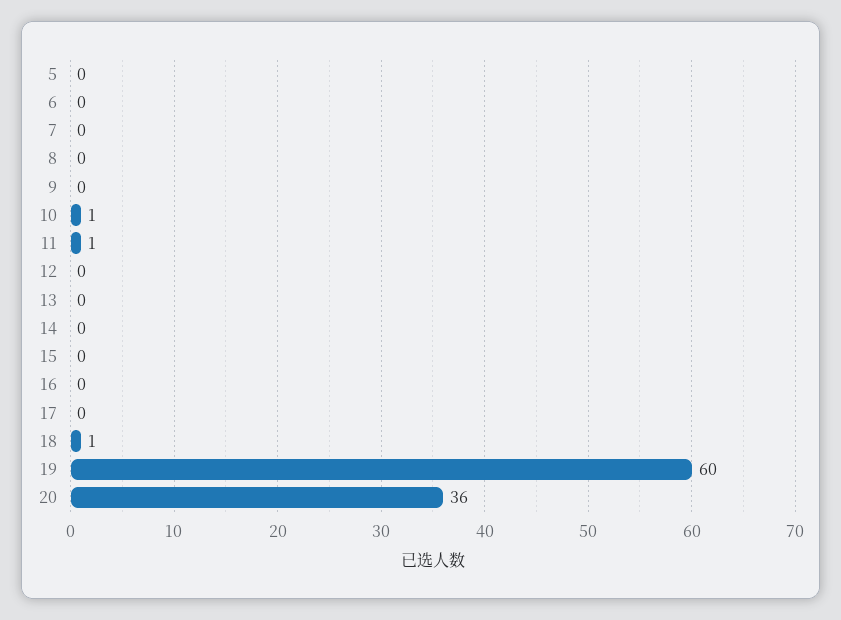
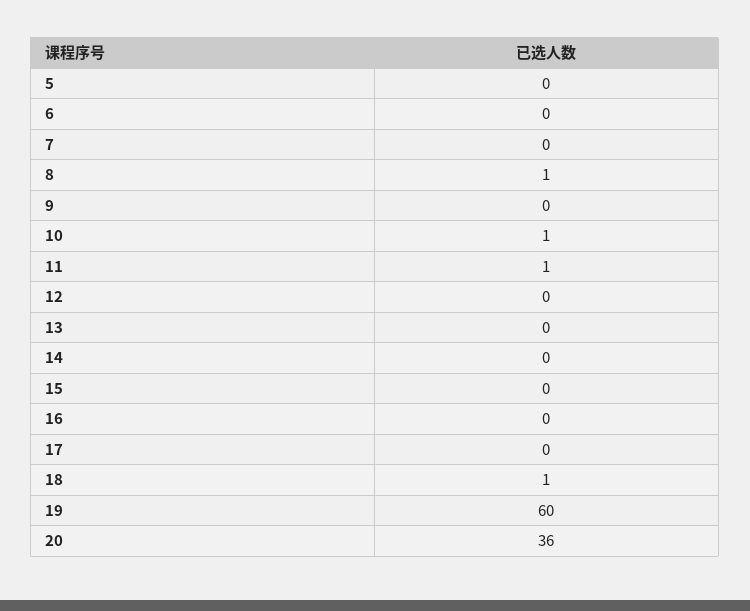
8: 0 -> 1

